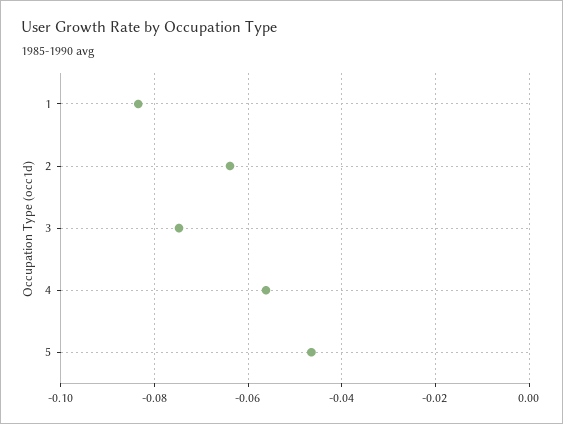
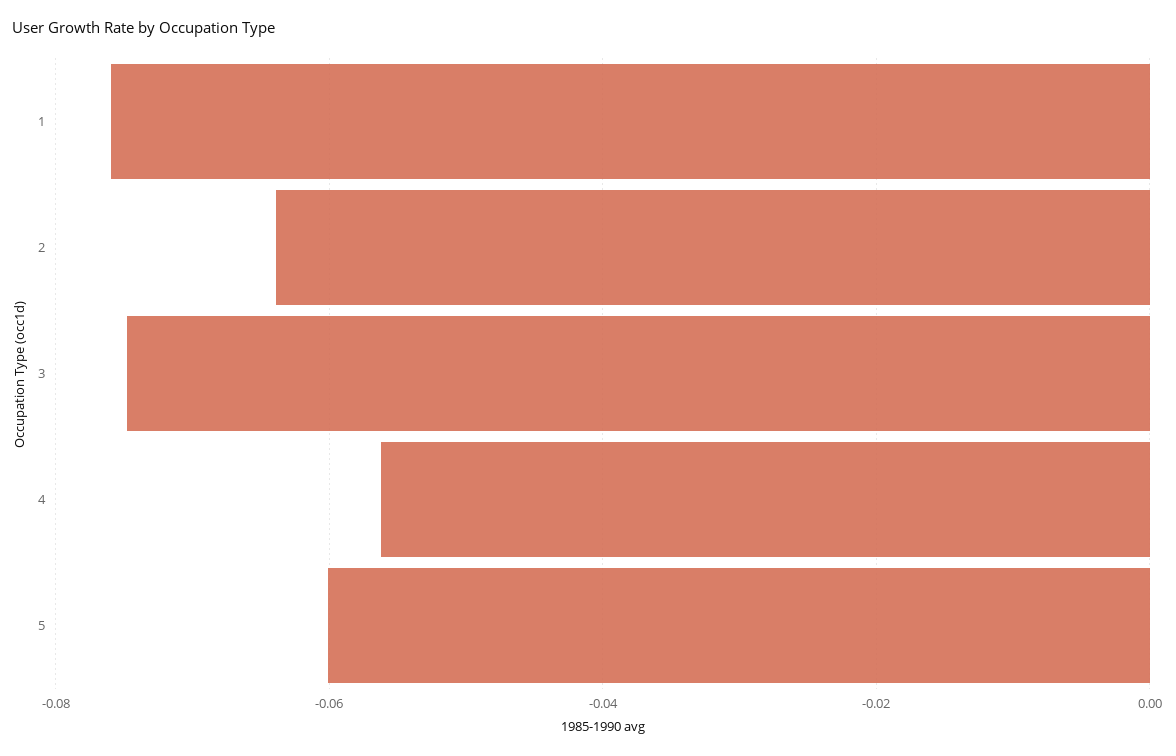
1: -0.084 -> -0.076
5: -0.046 -> -0.06

